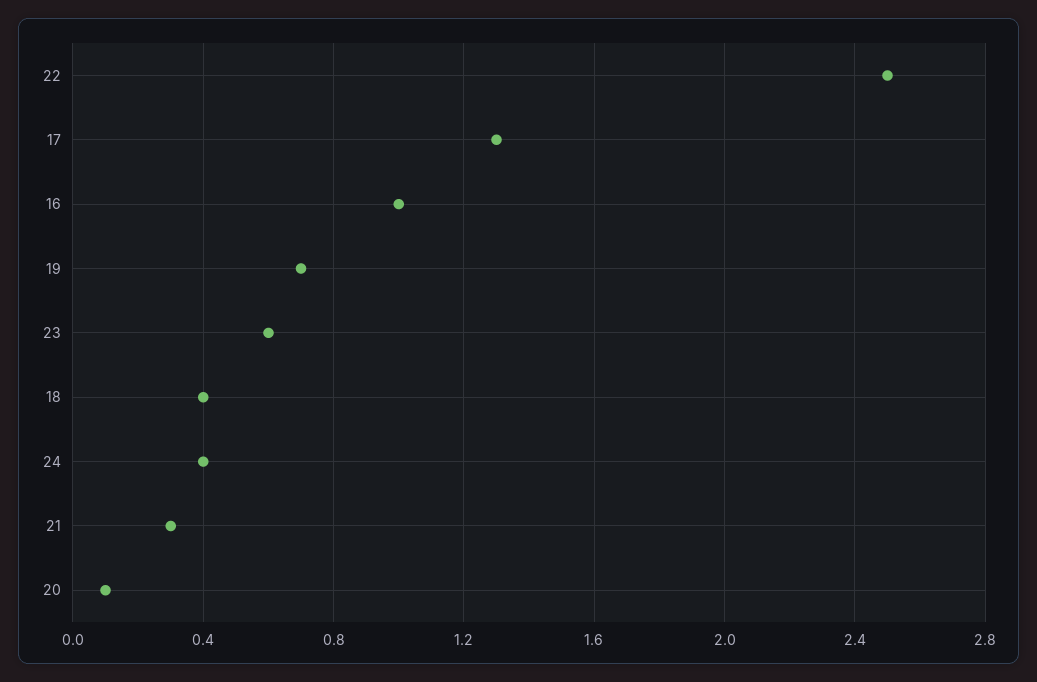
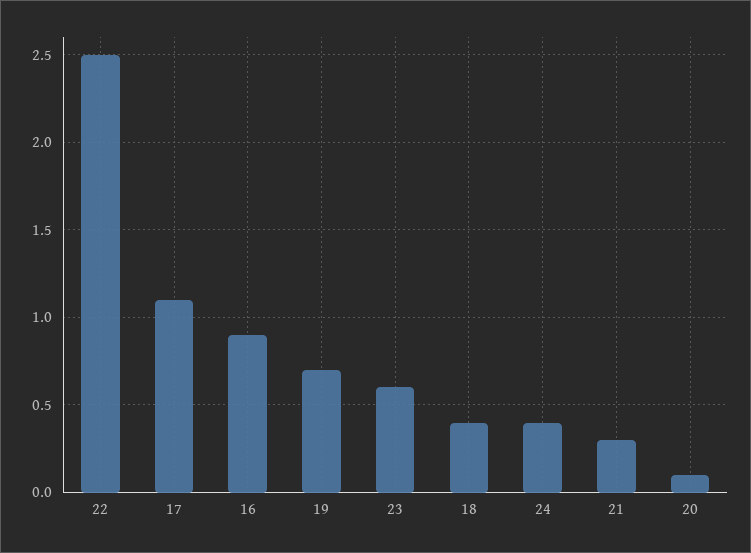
17: 1.3 -> 1.1
16: 1 -> 0.9

